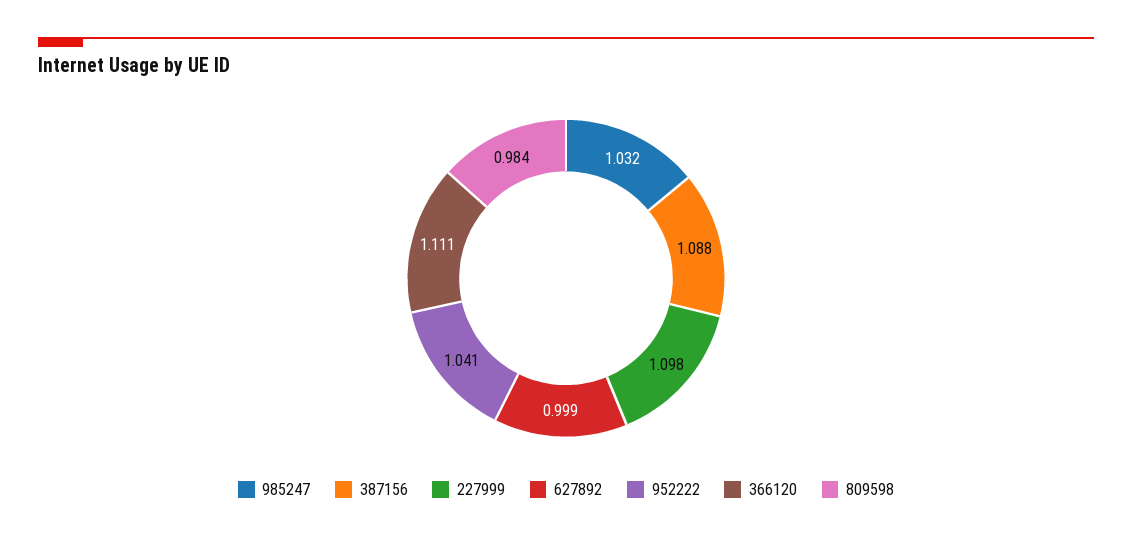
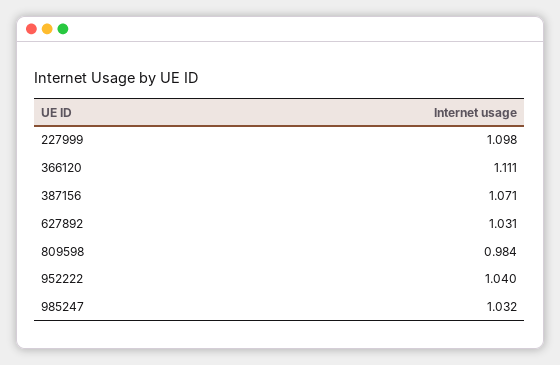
387156: 1.088 -> 1.071
627892: 0.999 -> 1.031
952222: 1.041 -> 1.04

